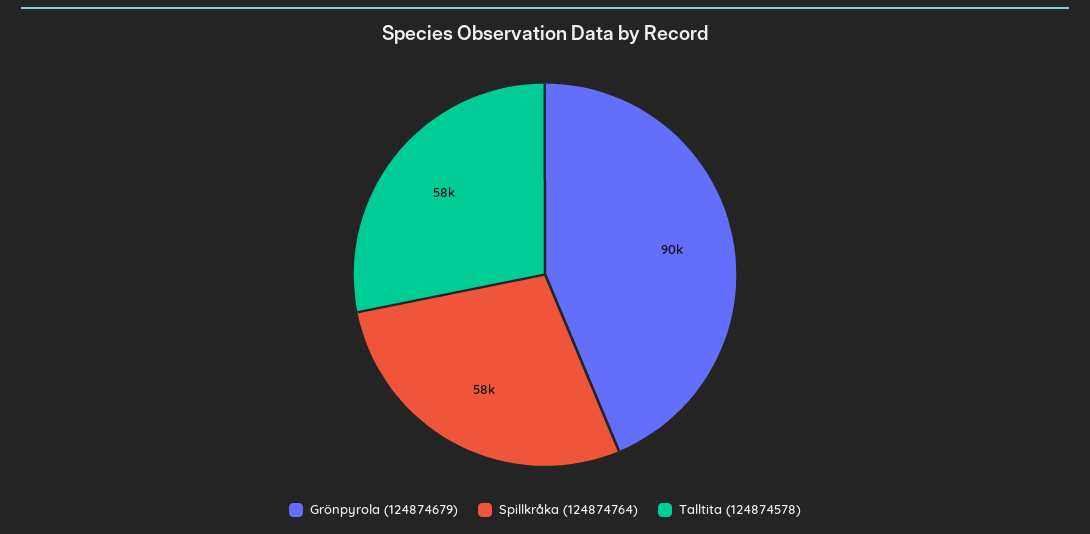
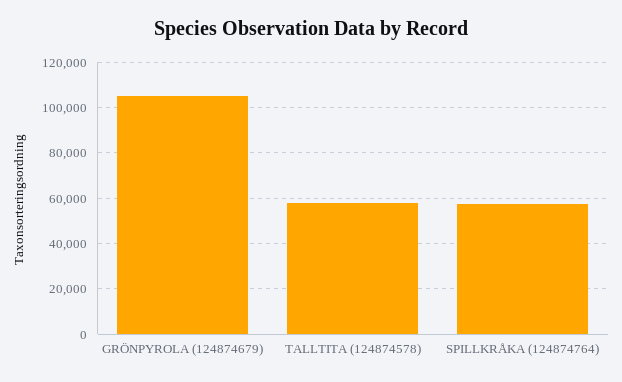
Grönpyrola (124874679): 90000 -> 105000

